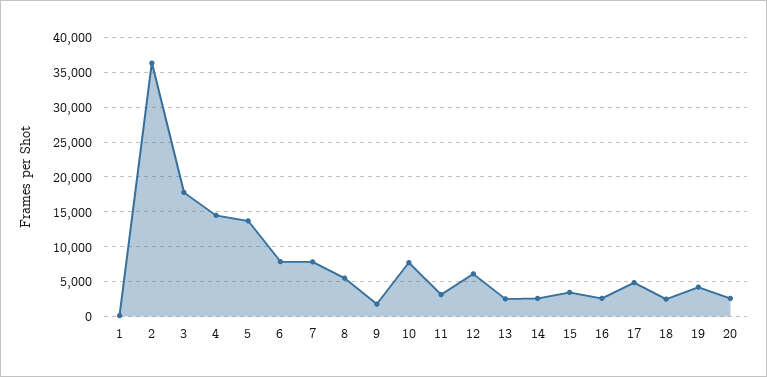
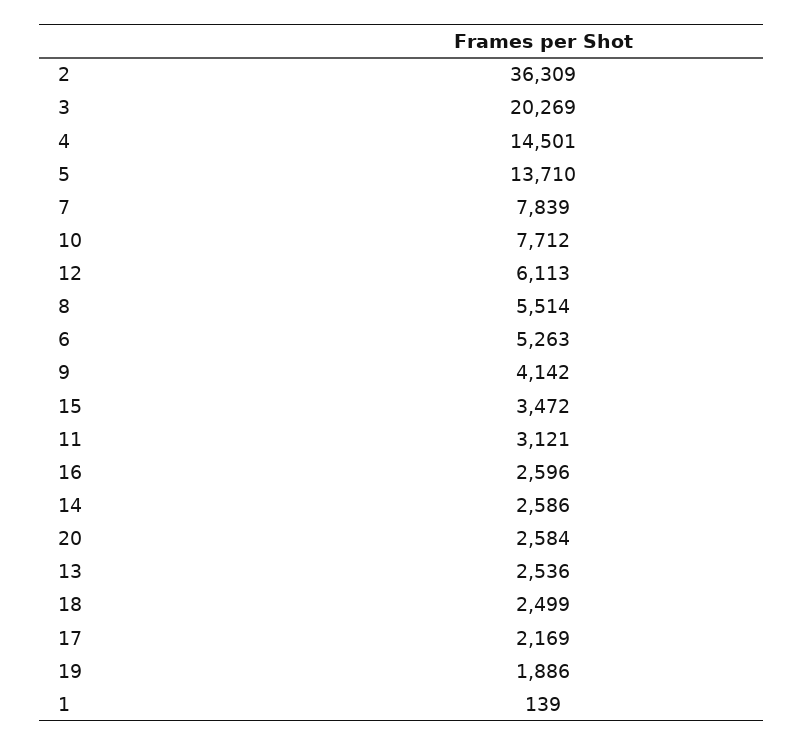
3: 18000 -> 20269
6: 8000 -> 5263
9: 2000 -> 4142
17: 5000 -> 2169
19: 4000 -> 1886

